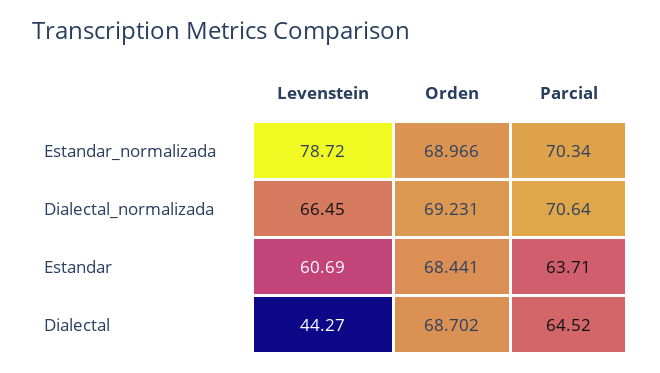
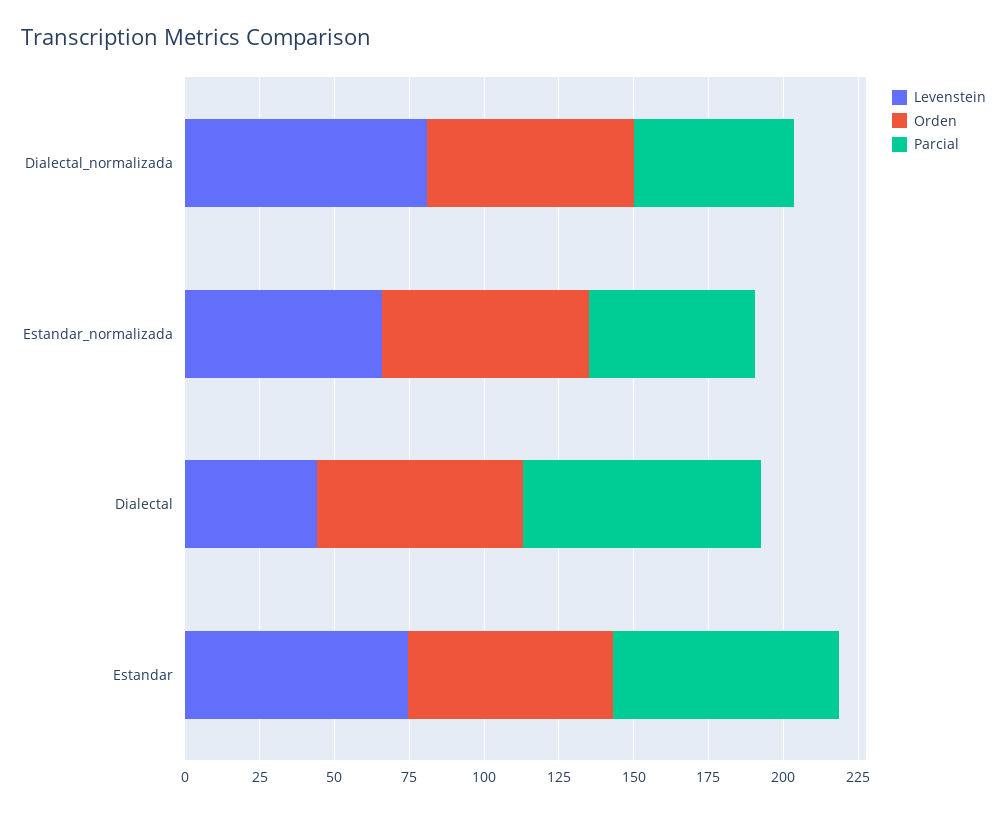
Levenstein, Estandar_normalizada: 78.72 -> 65
Parcial, Estandar_normalizada: 70.34 -> 55
Levenstein, Dialectal_normalizada: 66.45 -> 80
Parcial, Dialectal_normalizada: 70.64 -> 55
Levenstein, Estandar: 60.69 -> 75
Parcial, Estandar: 63.71 -> 75
Parcial, Dialectal: 64.52 -> 80

